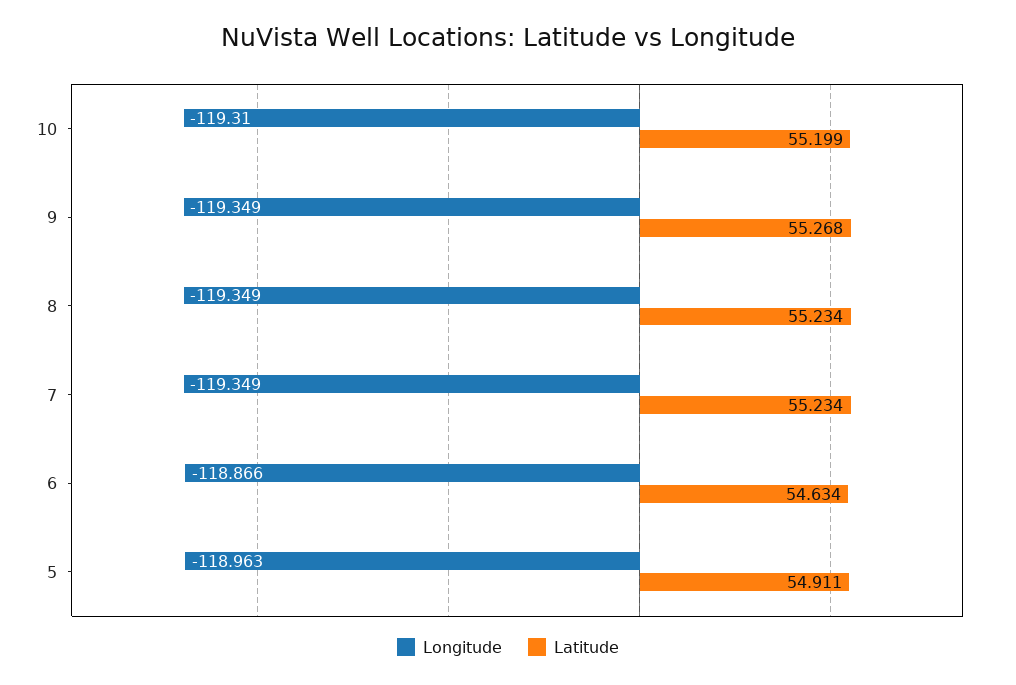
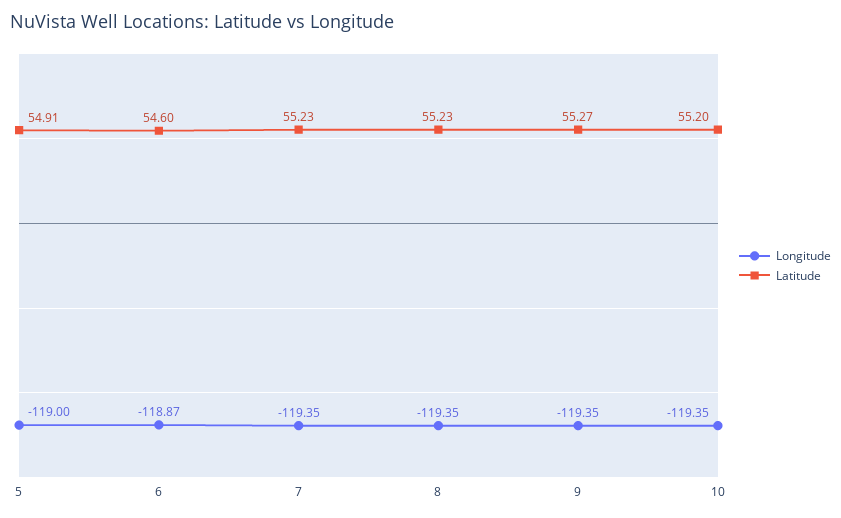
Longitude, 10: -119.31 -> -119.35
Latitude, 6: 54.634 -> 54.6
Longitude, 5: -118.963 -> -119

